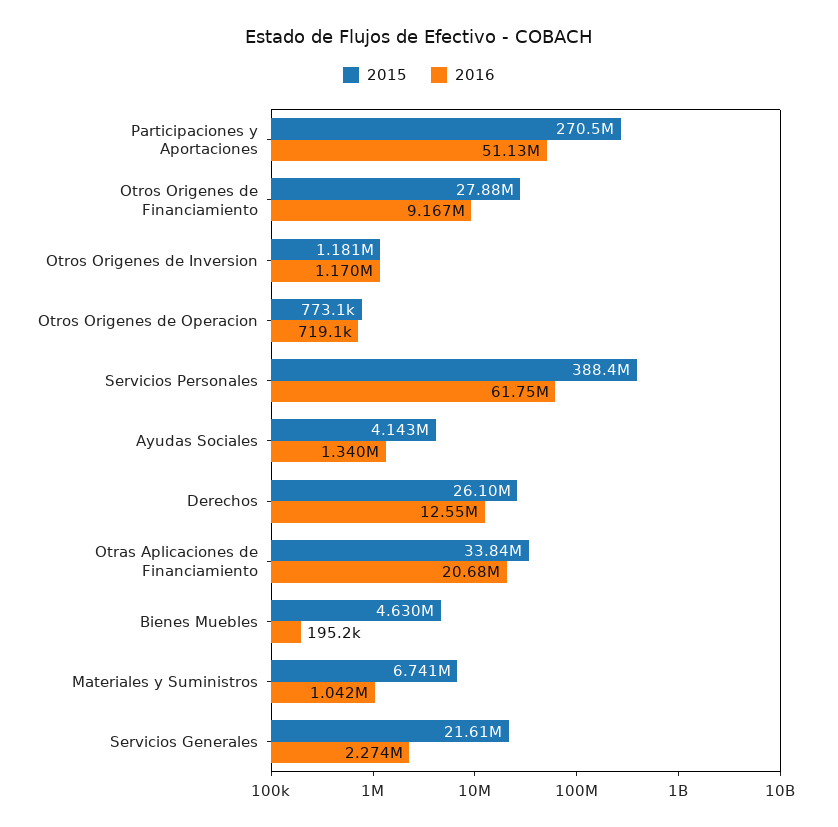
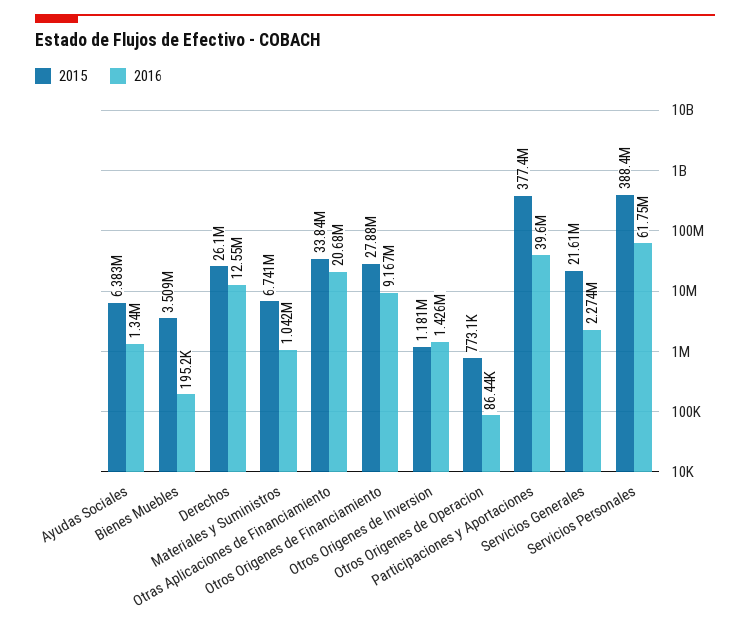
2015, Participaciones y Aportaciones: 270500000 -> 377400000
2016, Participaciones y Aportaciones: 51130000 -> 39600000
2016, Otros Origenes de Inversion: 1170000 -> 1426000
2016, Otros Origenes de Operacion: 719100 -> 86440
2015, Ayudas Sociales: 4143000 -> 6383000
2015, Bienes Muebles: 4630000 -> 3509000

